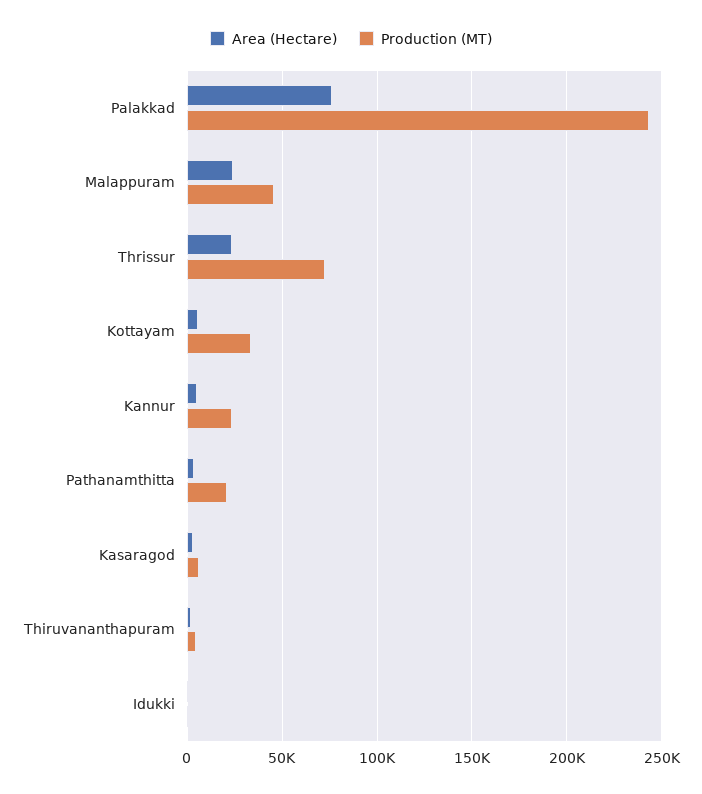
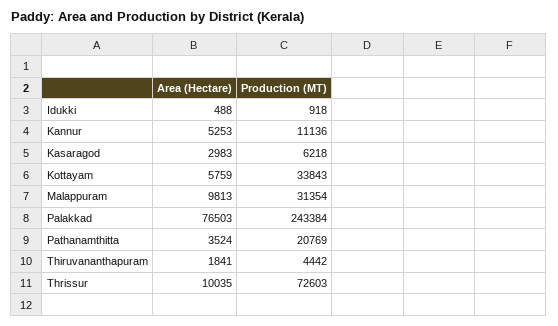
Area (Hectare), Malappuram: 25000 -> 9813
Production (MT), Malappuram: 45000 -> 31354
Area (Hectare), Thrissur: 25000 -> 10035
Production (MT), Kannur: 25000 -> 11136

